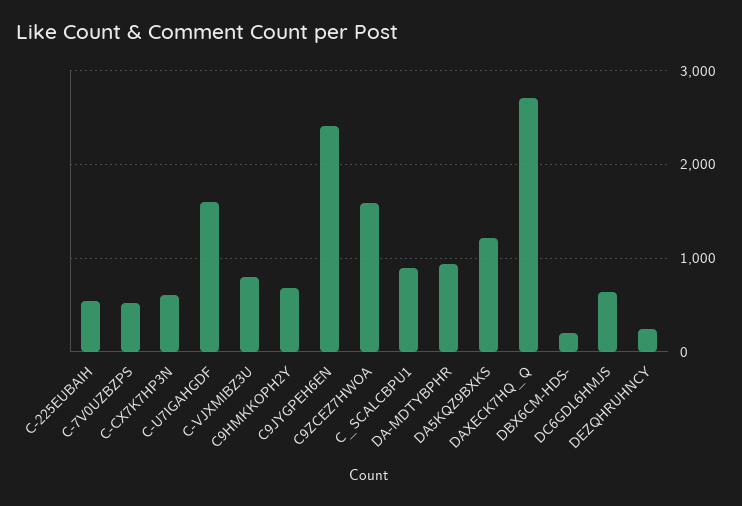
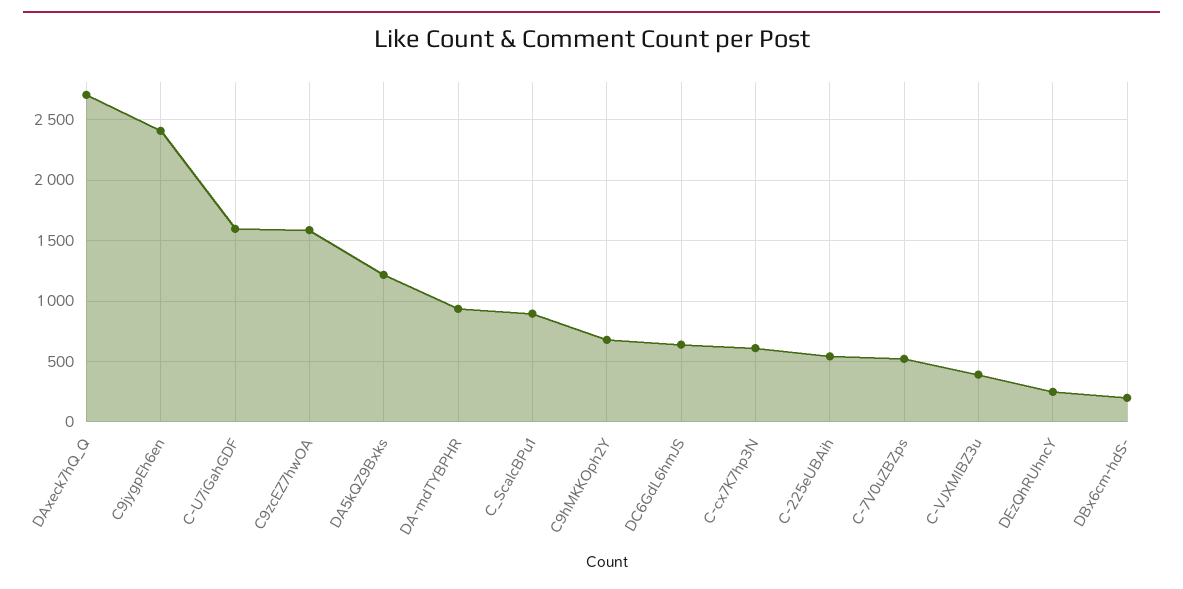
C-VJXMIBZ3U: 800 -> 400

